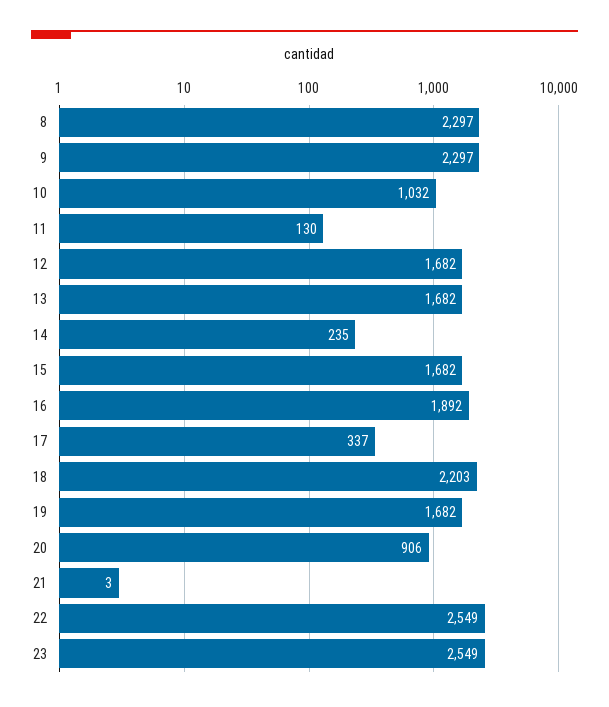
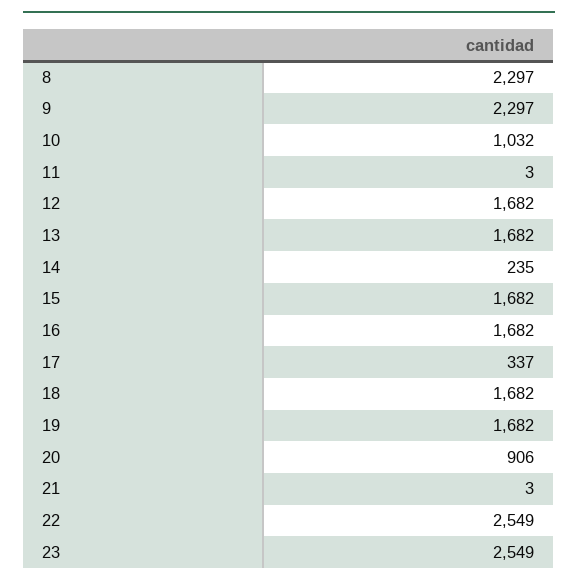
11: 130 -> 3
16: 1892 -> 1682
18: 2203 -> 1682

